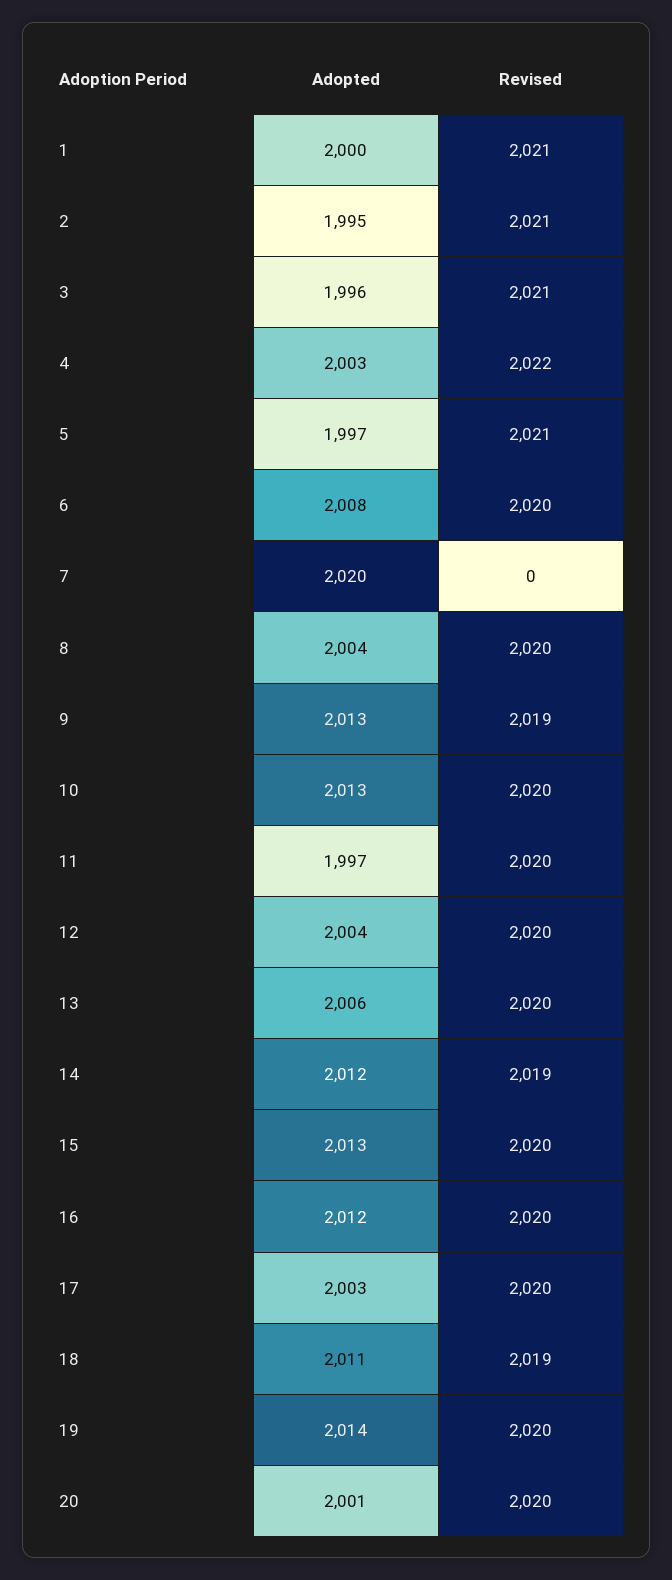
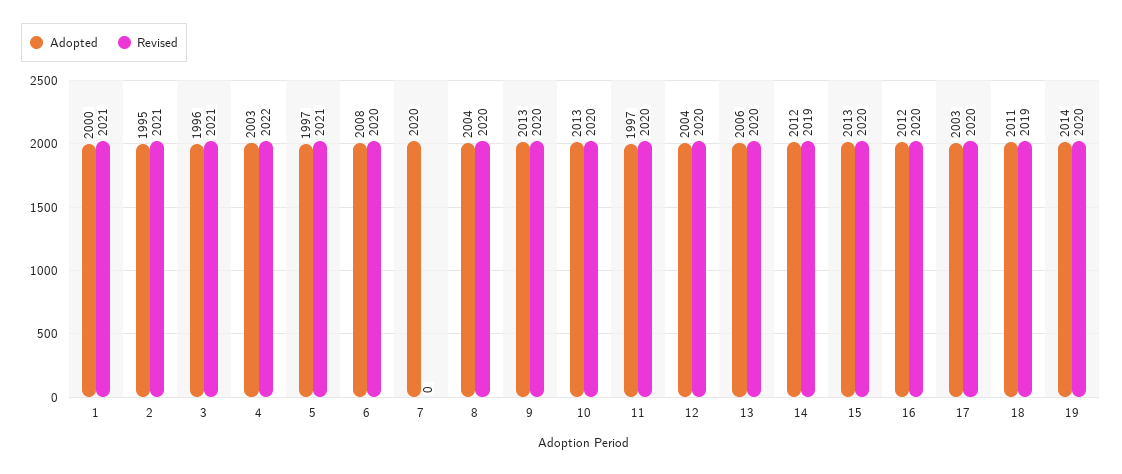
Revised, 9: 2019 -> 2020
Adopted, 20: 2001 -> none
Revised, 20: 2020 -> none

